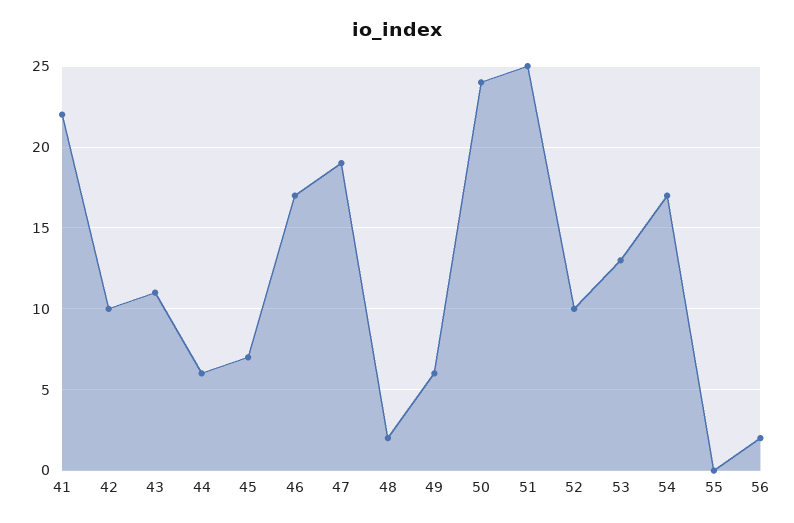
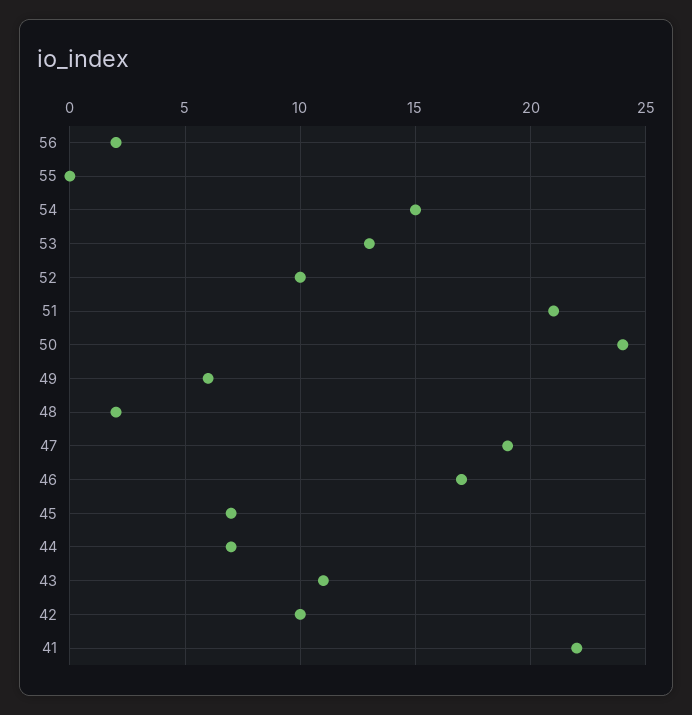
44: 6 -> 7
51: 25 -> 21
54: 17 -> 15

